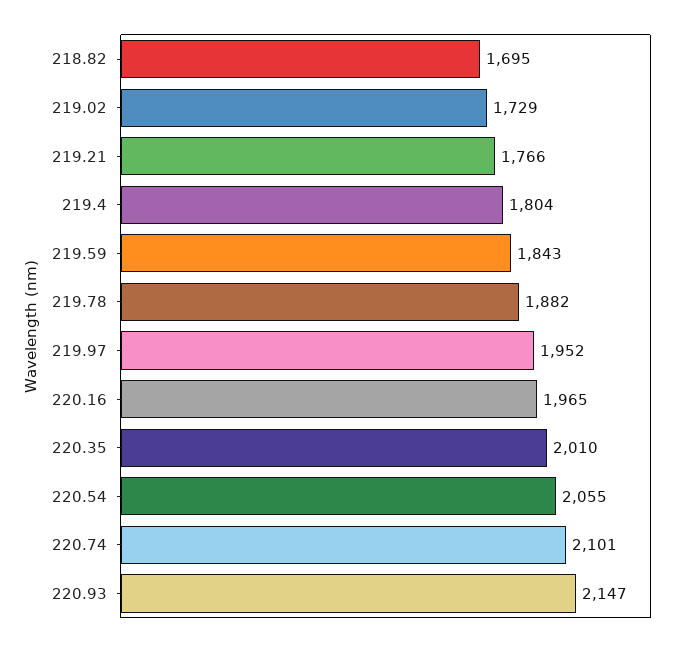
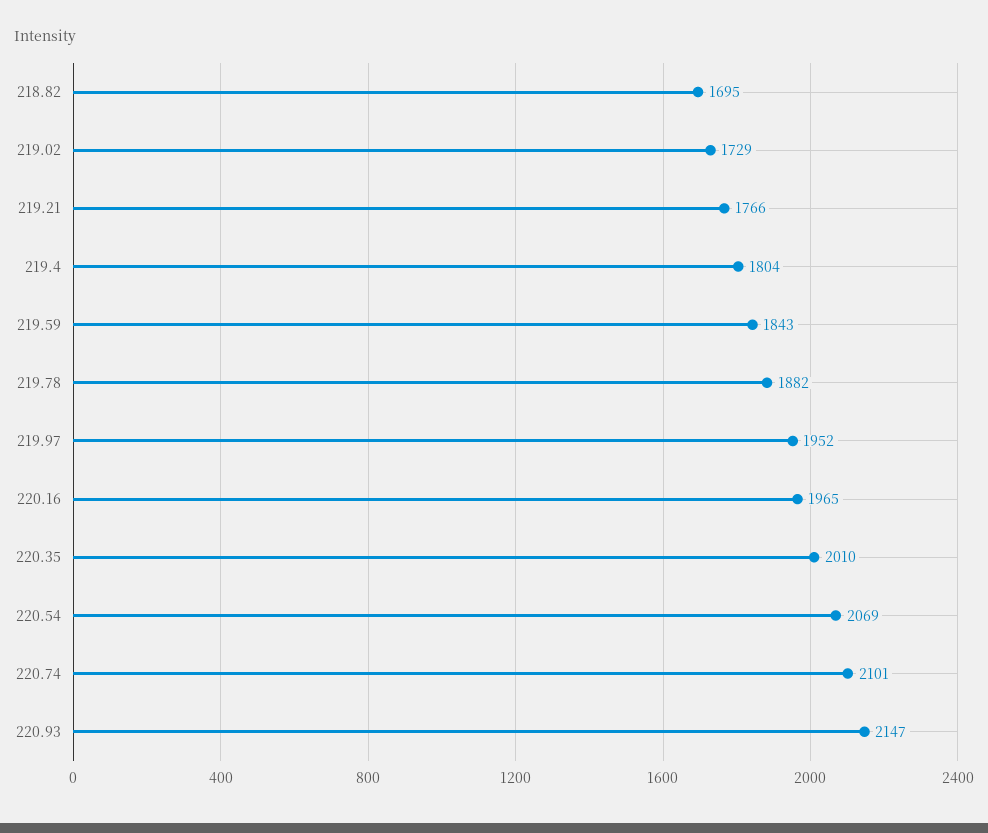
220.54: 2055 -> 2069

